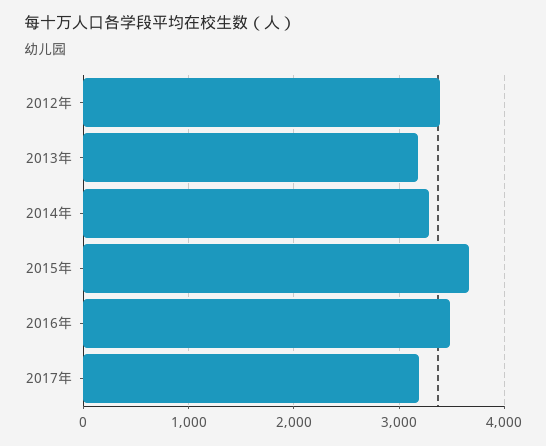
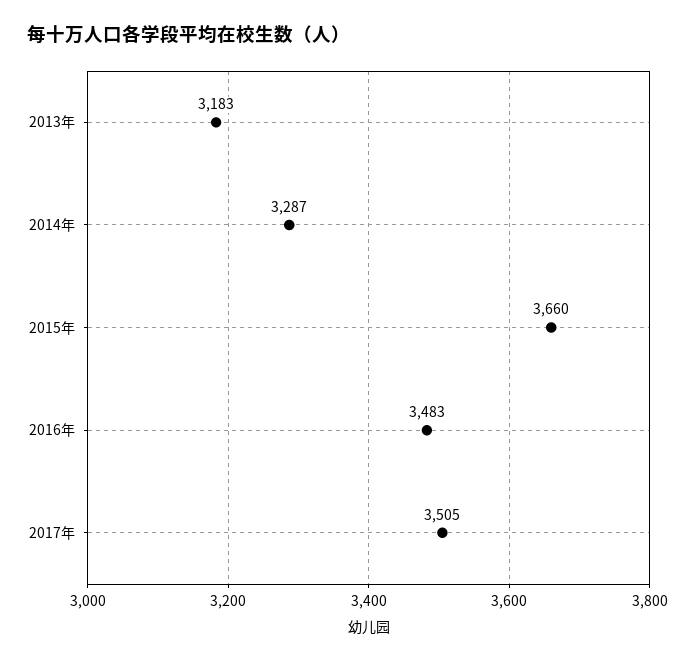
2012年: 3400 -> none
2017年: 3200 -> 3505

